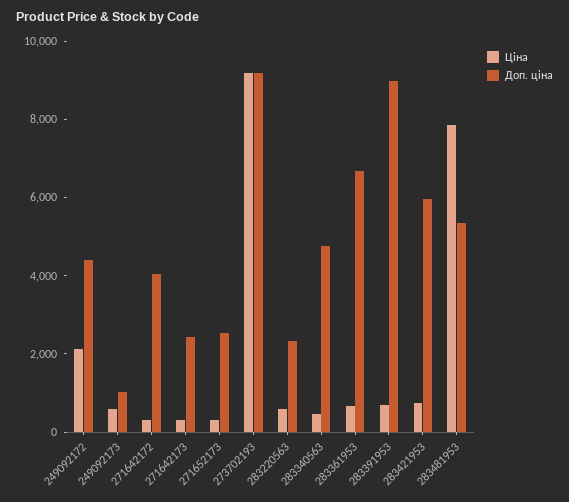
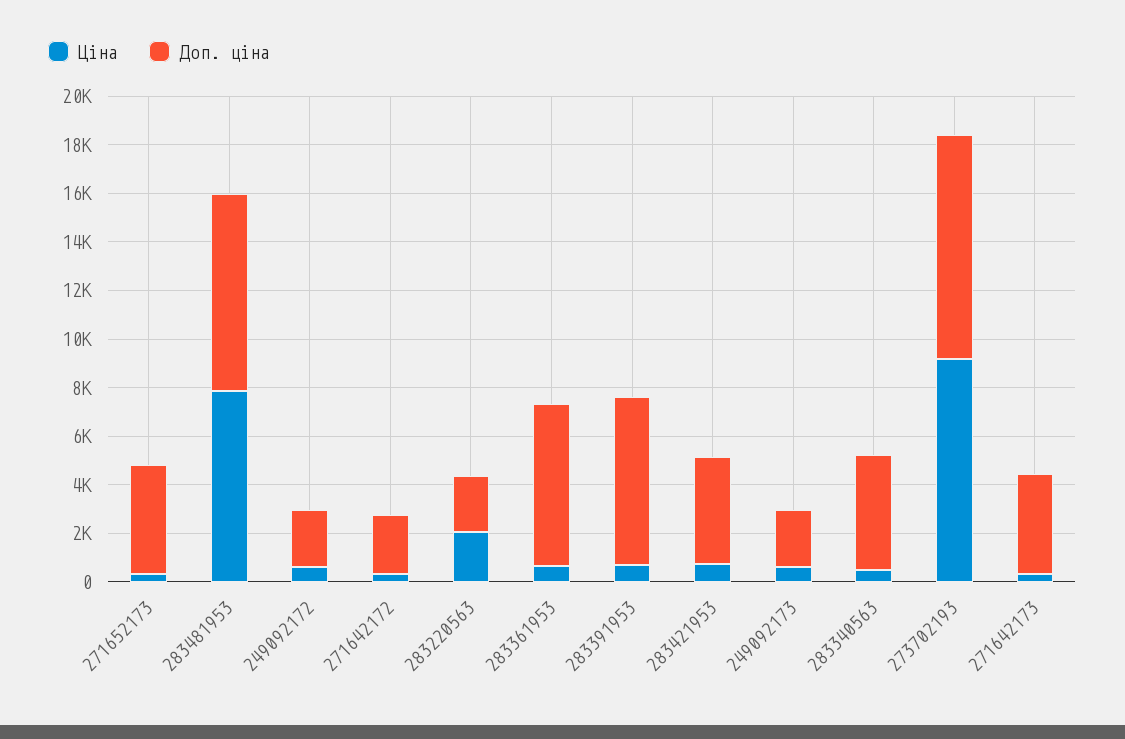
Ціна, 249092172: 2000 -> 500
Доп. ціна, 249092172: 4500 -> 2500
Доп. ціна, 249092173: 1000 -> 2500
Доп. ціна, 271642172: 4000 -> 2500
Доп. ціна, 271642173: 2500 -> 4000
Доп. ціна, 271652173: 2500 -> 4500
Ціна, 283220563: 500 -> 2000
Доп. ціна, 283391953: 9000 -> 7000
Доп. ціна, 283421953: 6000 -> 4500
Доп. ціна, 283481953: 5500 -> 8000

